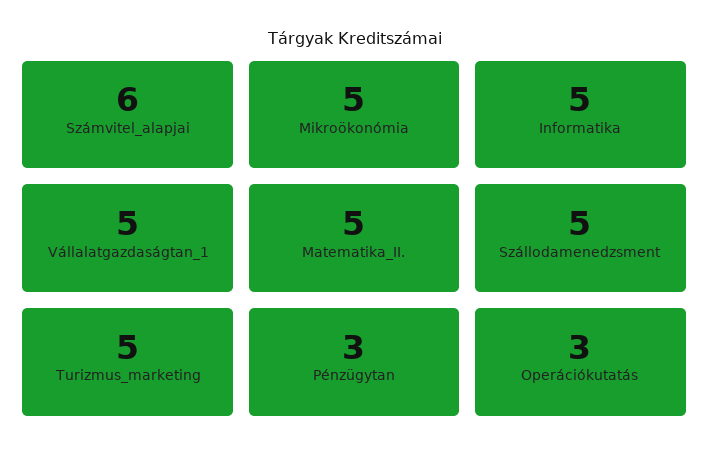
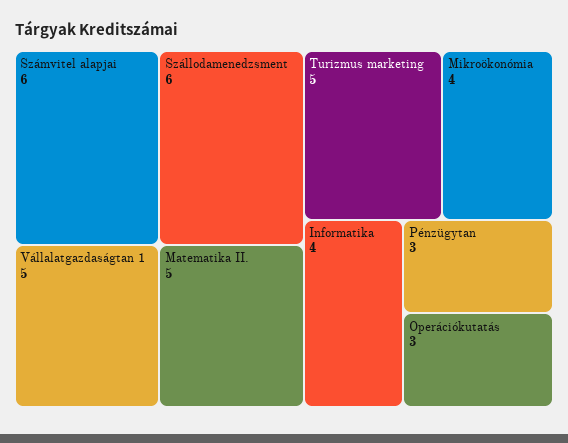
Mikroökonómia: 5 -> 4
Informatika: 5 -> 4
Szállodamenedzsment: 5 -> 6

